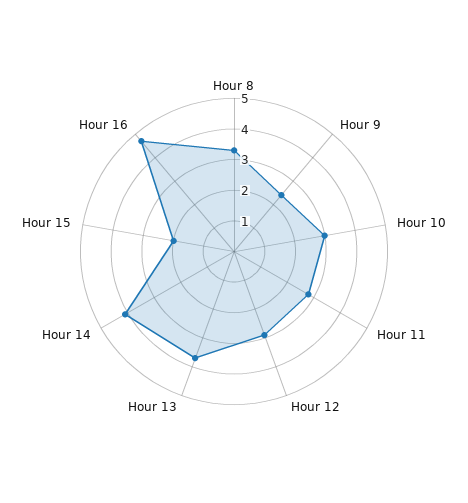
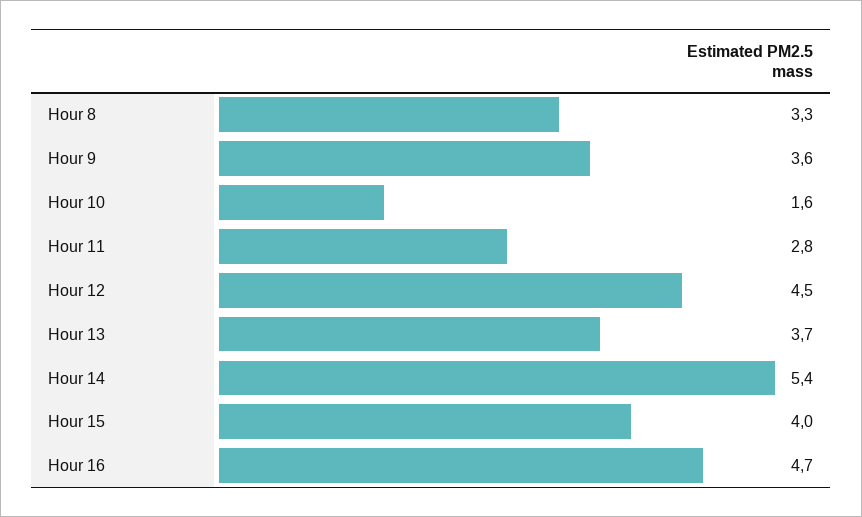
Hour 9: 2.5 -> 3.6
Hour 10: 3 -> 1.6
Hour 12: 3 -> 4.5
Hour 14: 4 -> 5.4
Hour 15: 2 -> 4

